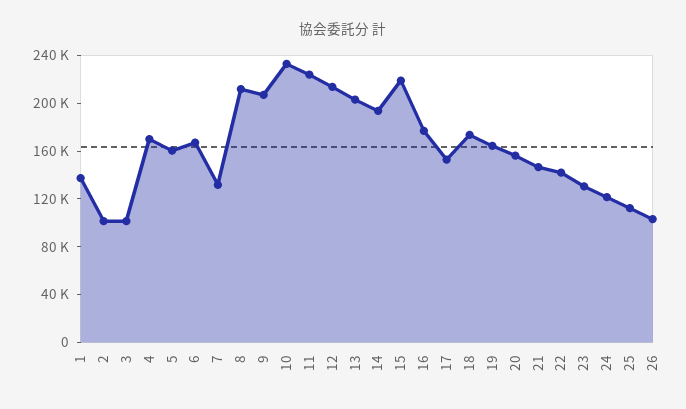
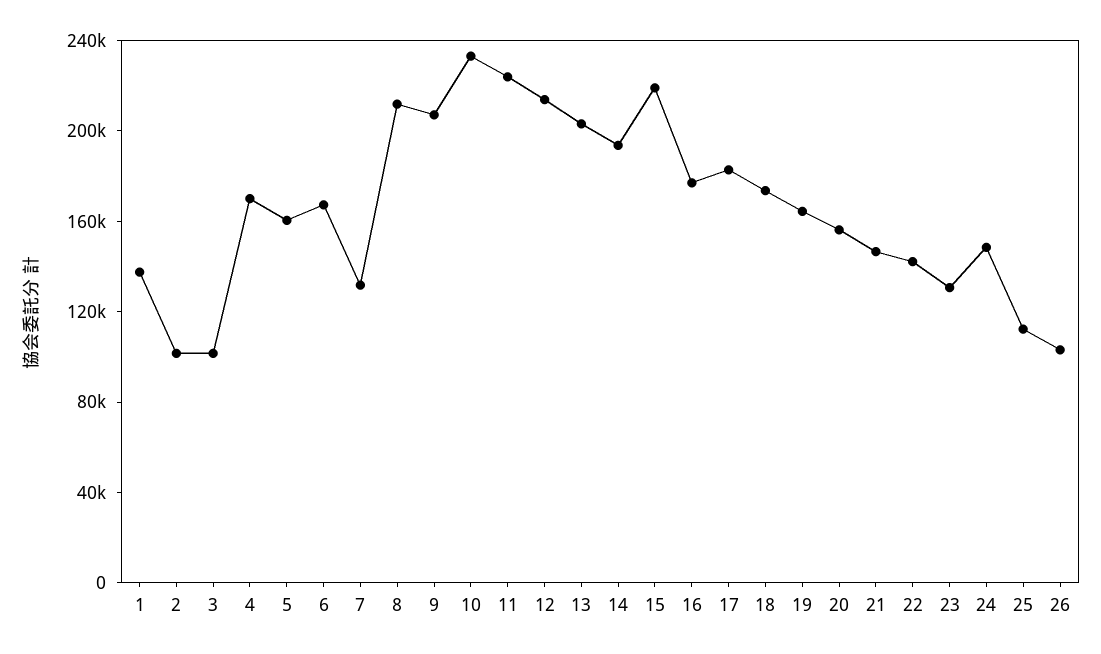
17: 150000 -> 180000
24: 120000 -> 150000

